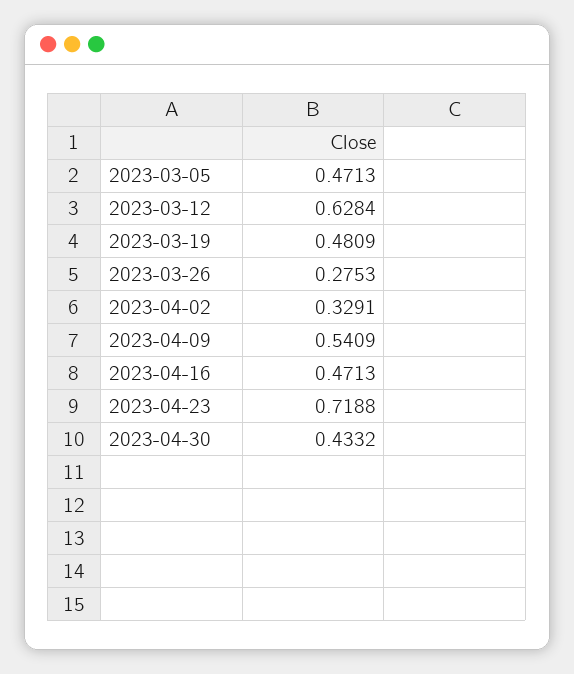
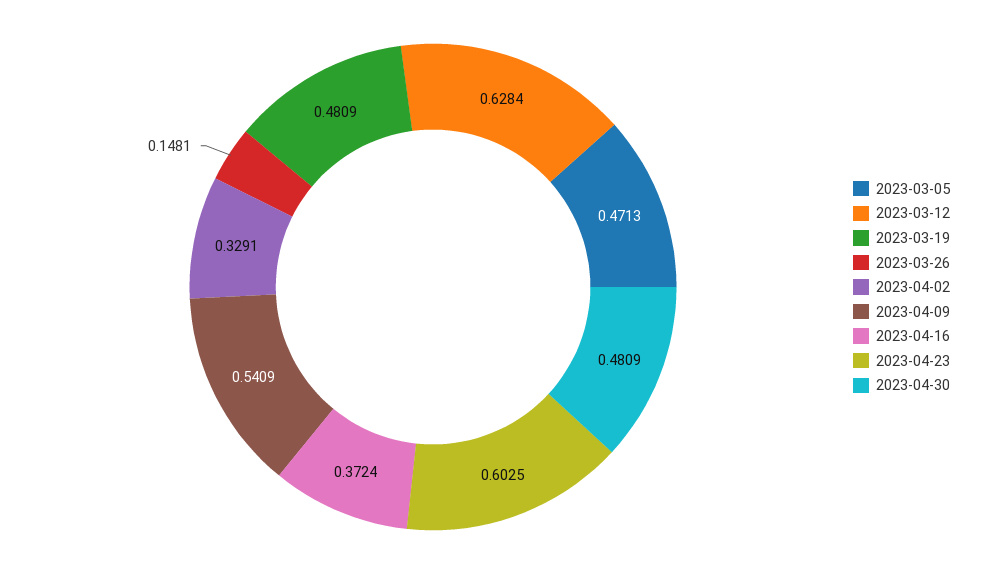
2023-03-26: 0.2753 -> 0.1481
2023-04-16: 0.4713 -> 0.3724
2023-04-23: 0.7188 -> 0.6025
2023-04-30: 0.4332 -> 0.4809

